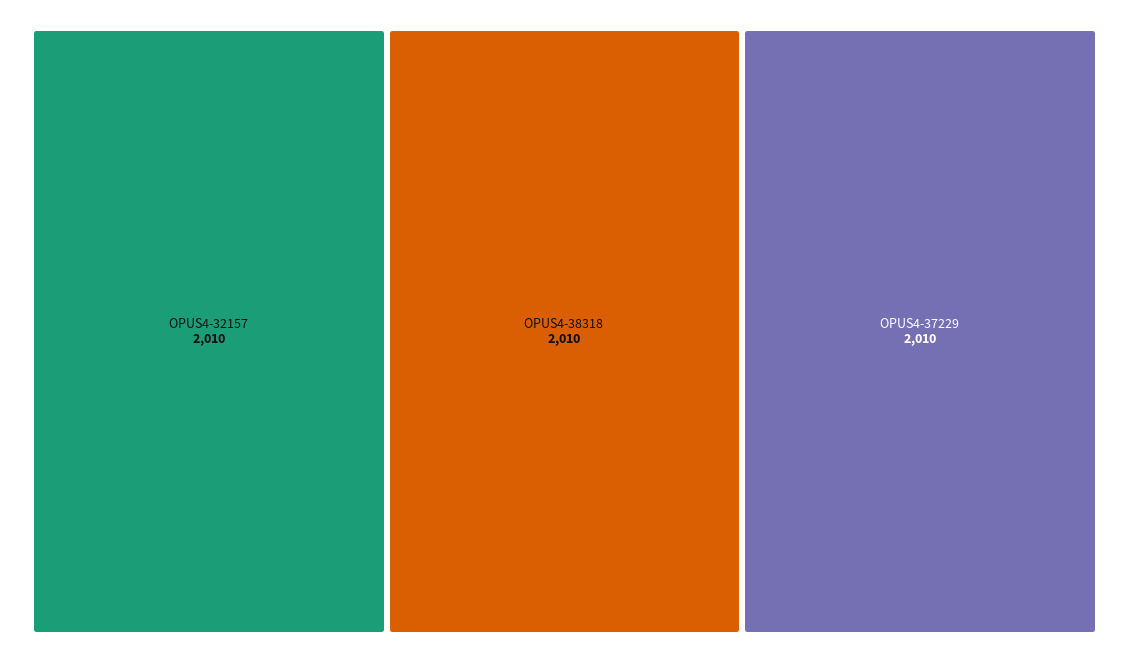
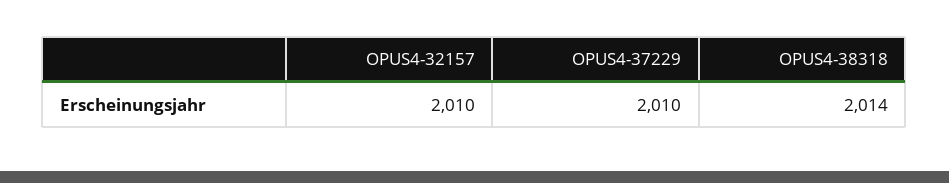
OPUS4-38318: 2010 -> 2014

